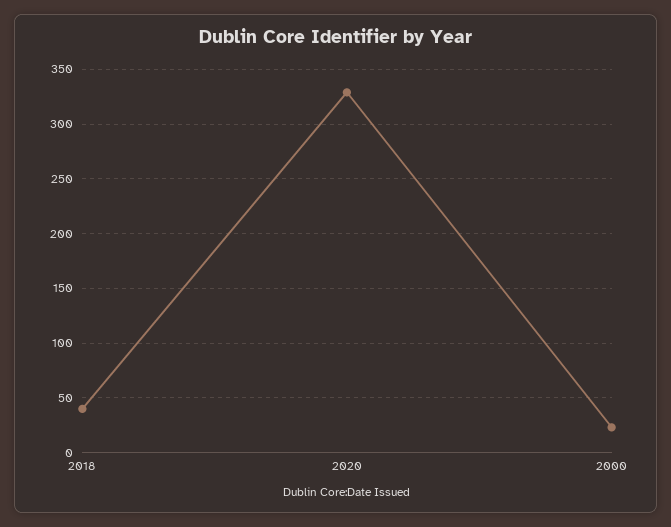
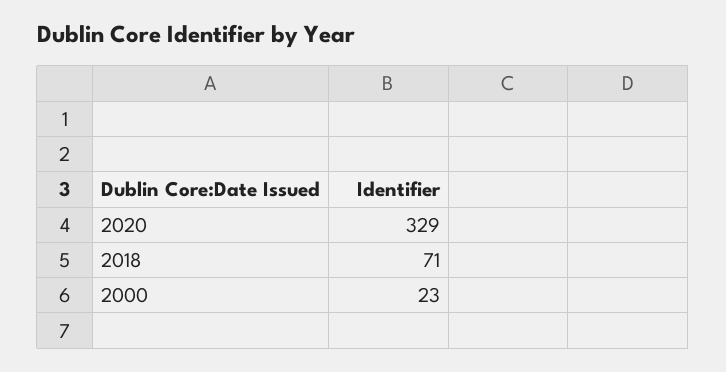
2018: 40 -> 71

